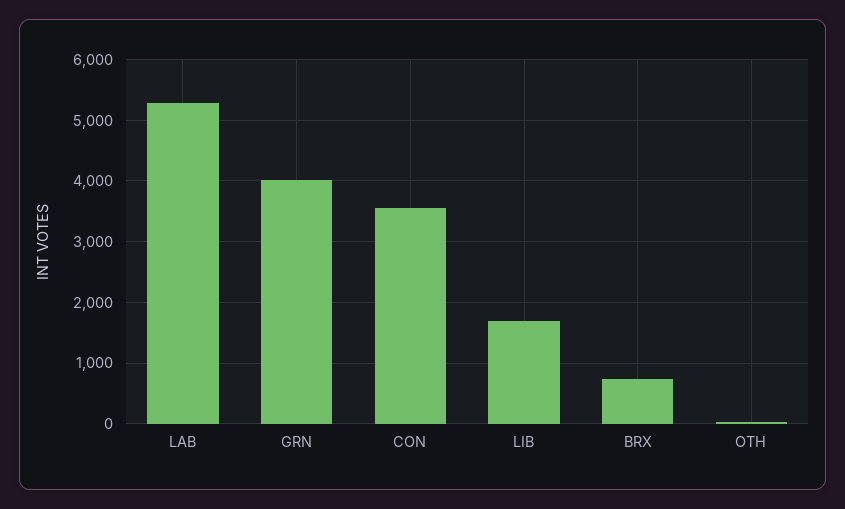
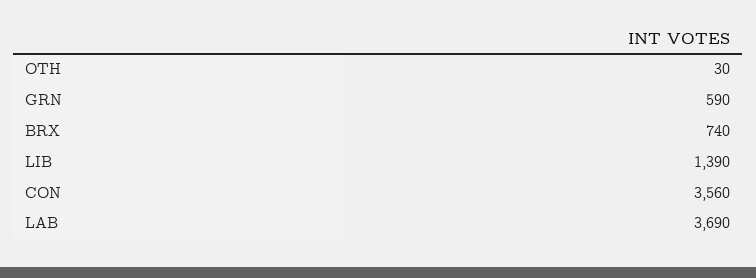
LAB: 5300 -> 3690
GRN: 4000 -> 590
LIB: 1700 -> 1390

